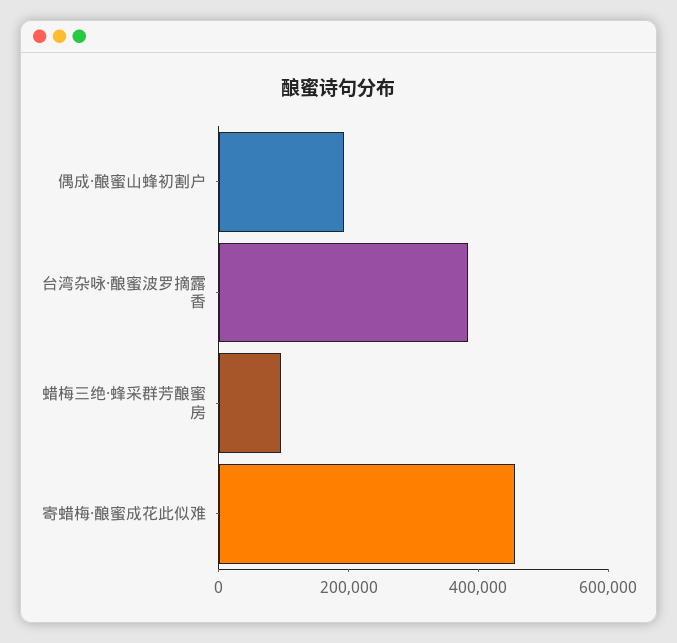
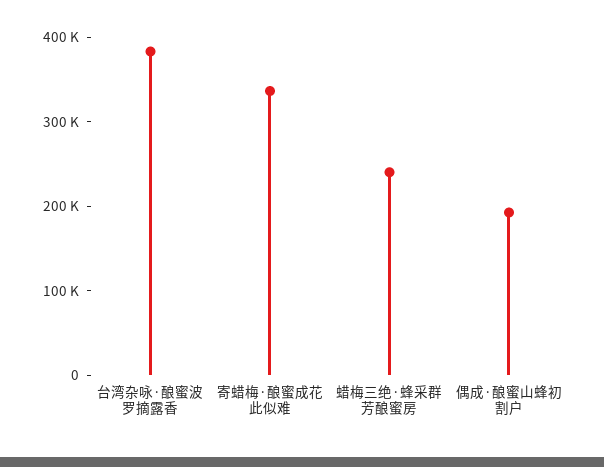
蜡梅三绝·蜂采群芳酿蜜房: 100000 -> 240000
寄蜡梅·酿蜜成花此似难: 450000 -> 340000

